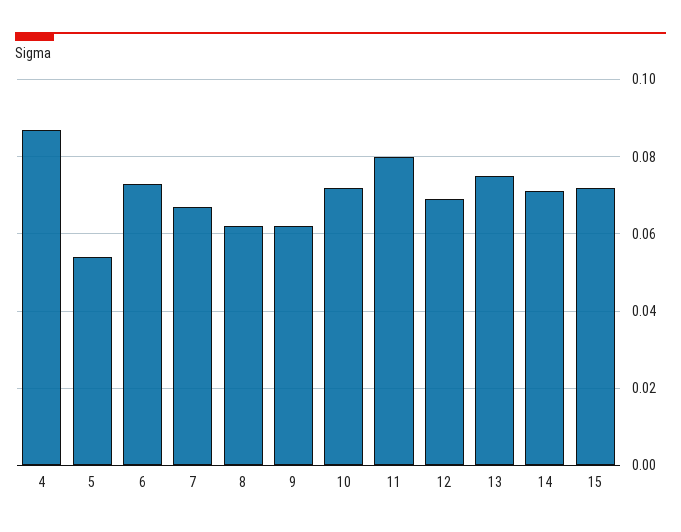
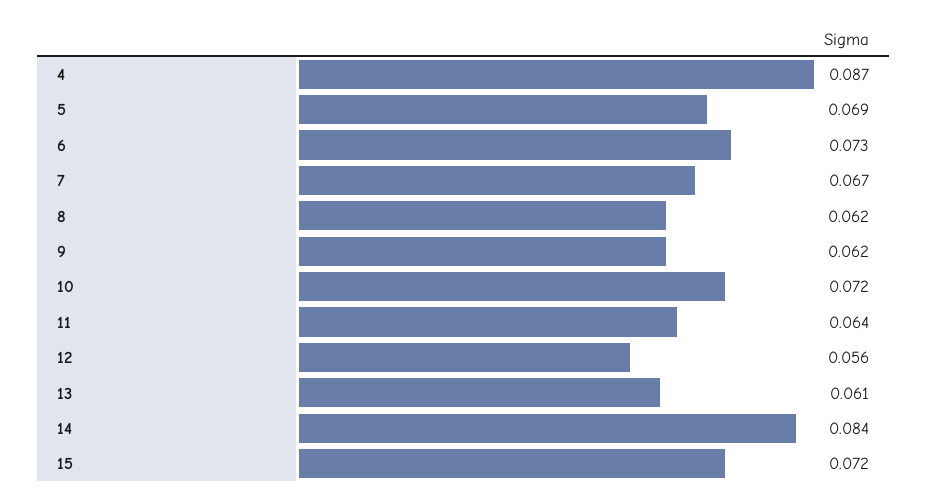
5: 0.055 -> 0.069
11: 0.08 -> 0.064
12: 0.07 -> 0.056
13: 0.075 -> 0.061
14: 0.07 -> 0.084

